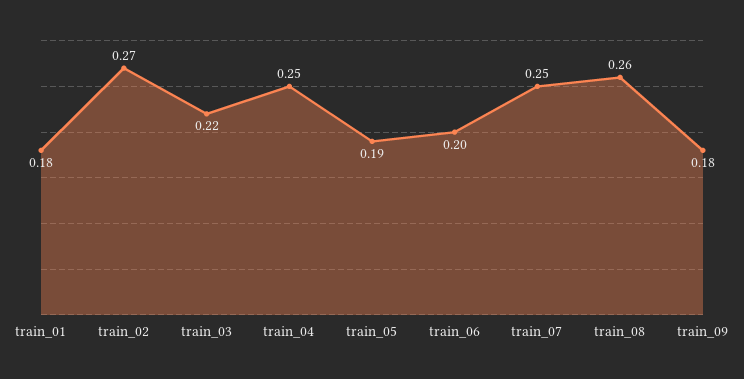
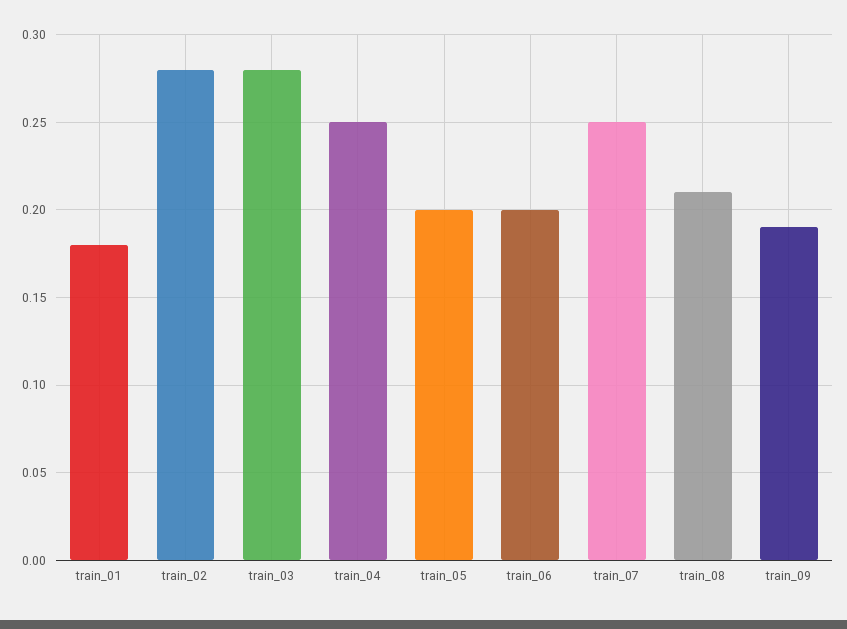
train_02: 0.27 -> 0.28
train_03: 0.22 -> 0.28
train_05: 0.19 -> 0.2
train_08: 0.26 -> 0.21
train_09: 0.18 -> 0.19

